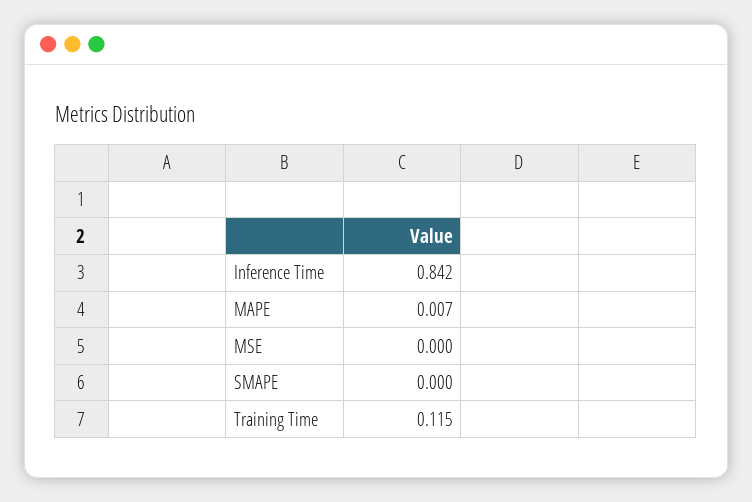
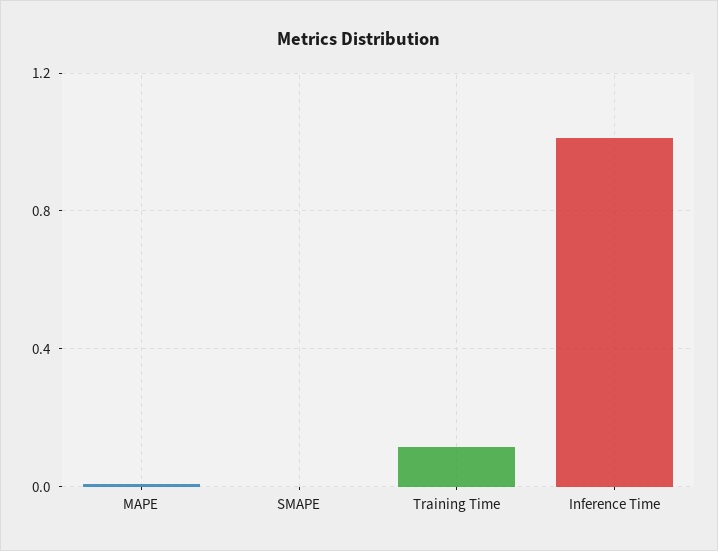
Inference Time: 0.842 -> 1
MSE: 0 -> none

